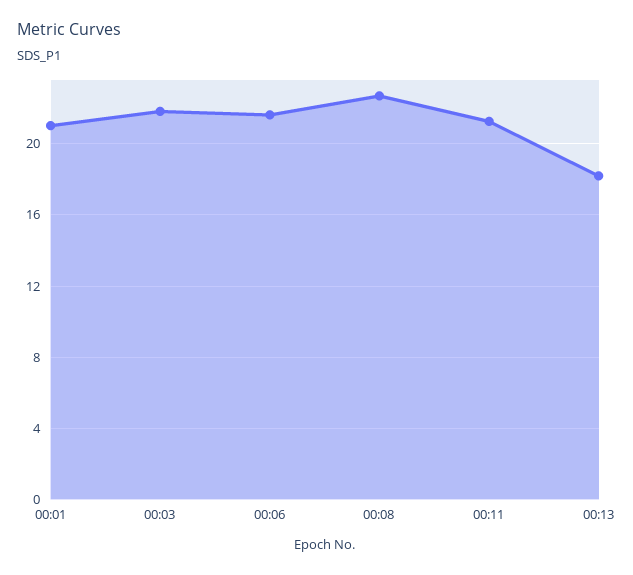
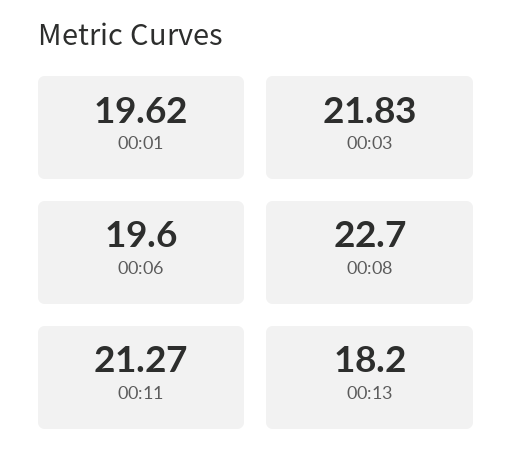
00:01: 21 -> 19.62
00:06: 21.5 -> 19.6

